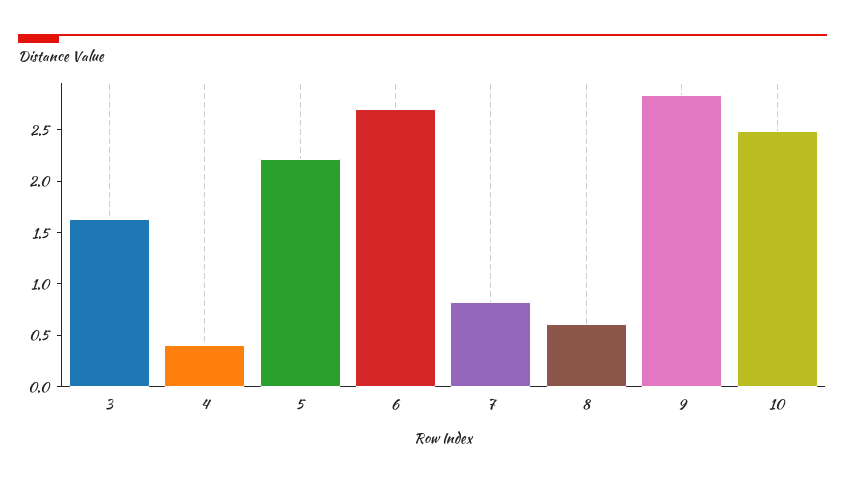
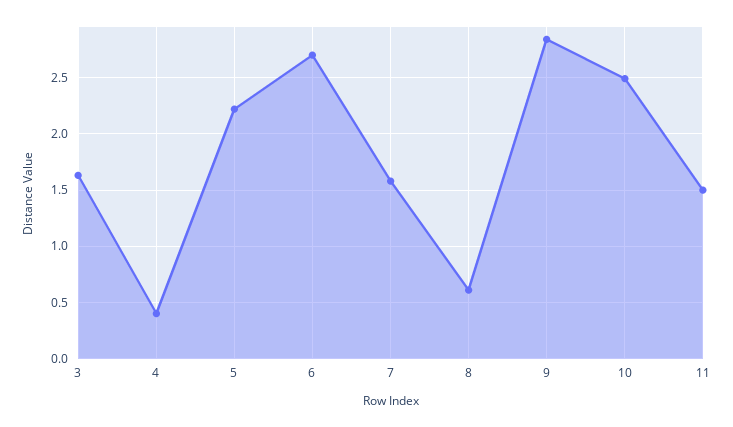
7: 0.8 -> 1.6
11: none -> 1.5

